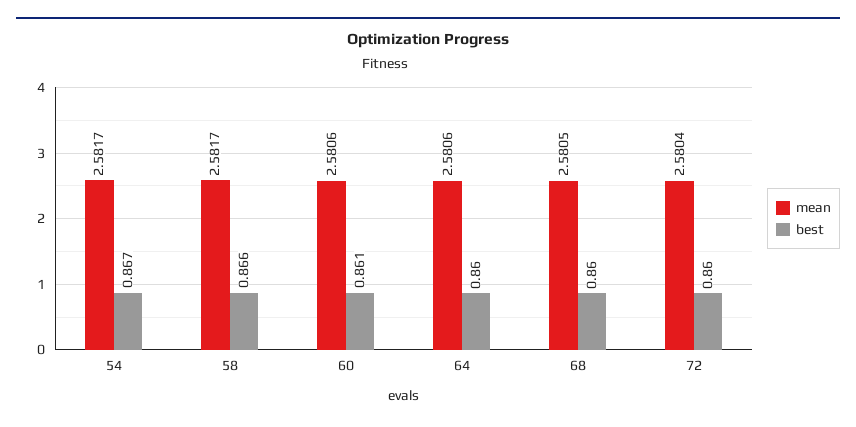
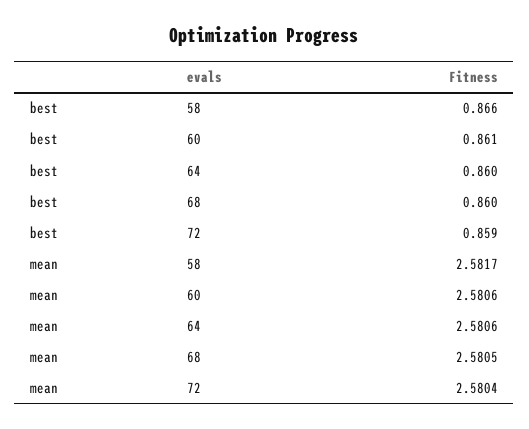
mean, 54: 2.5817 -> none
best, 54: 0.867 -> none
best, 72: 0.86 -> 0.859

